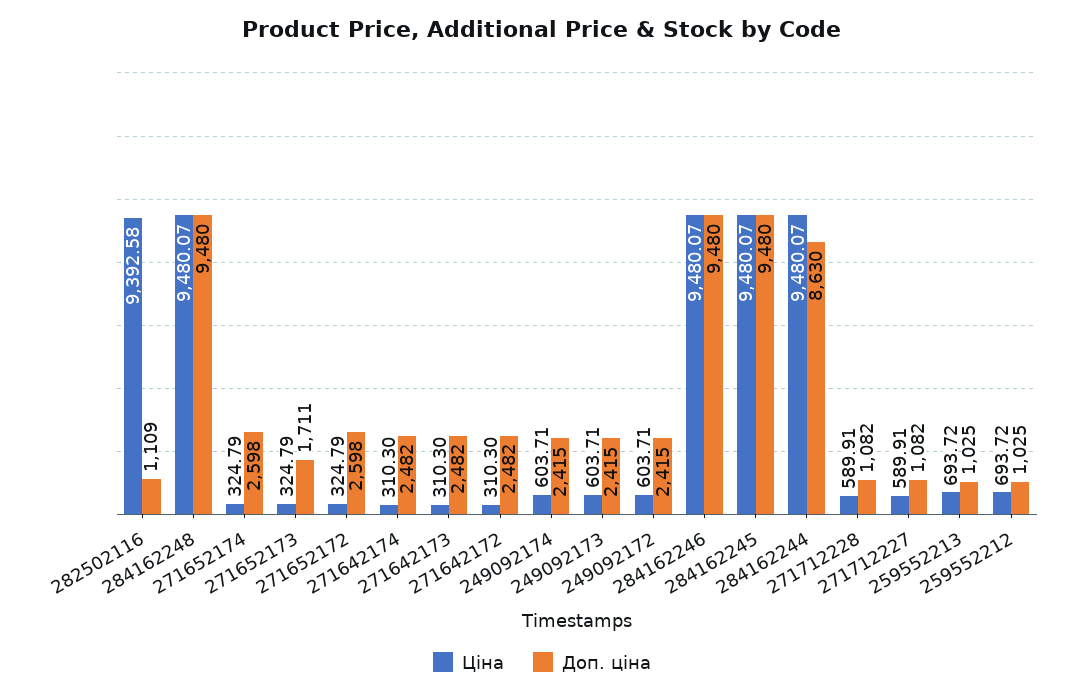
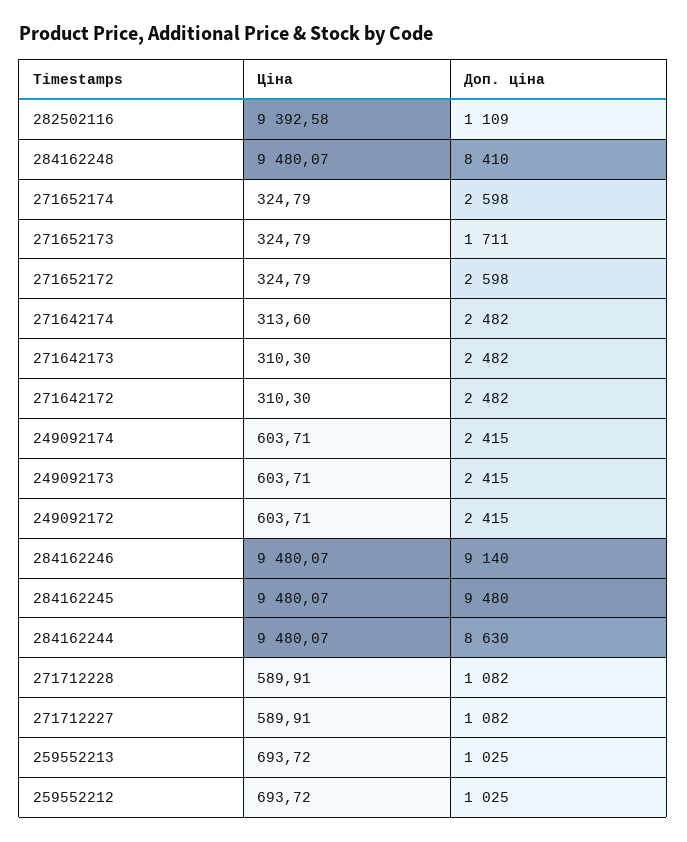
Доп. ціна, 284162248: 9480 -> 8410
Ціна, 271642174: 310.3 -> 313.6
Доп. ціна, 284162246: 9480 -> 9140

